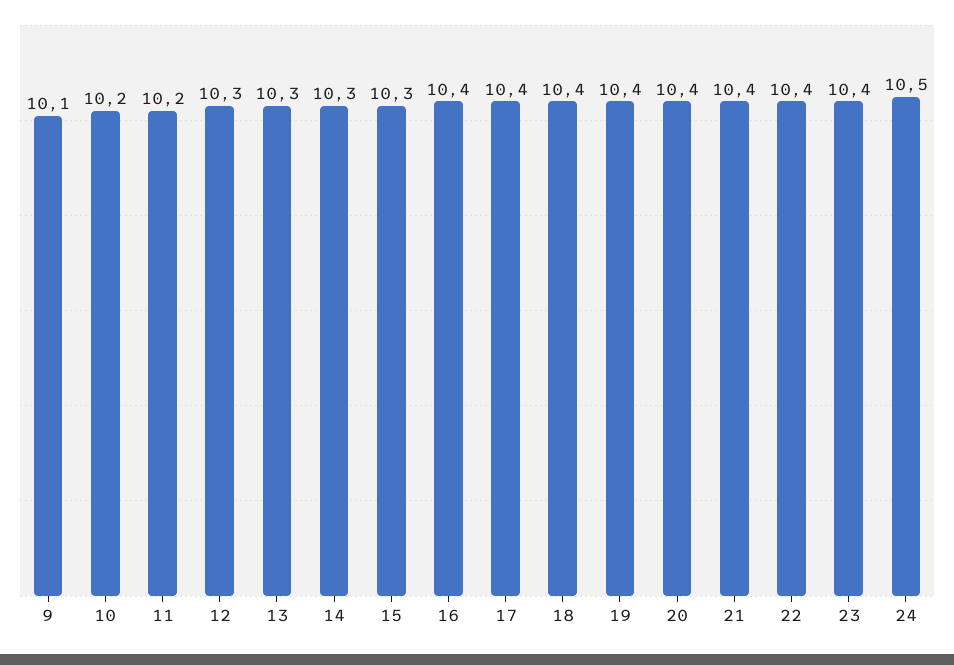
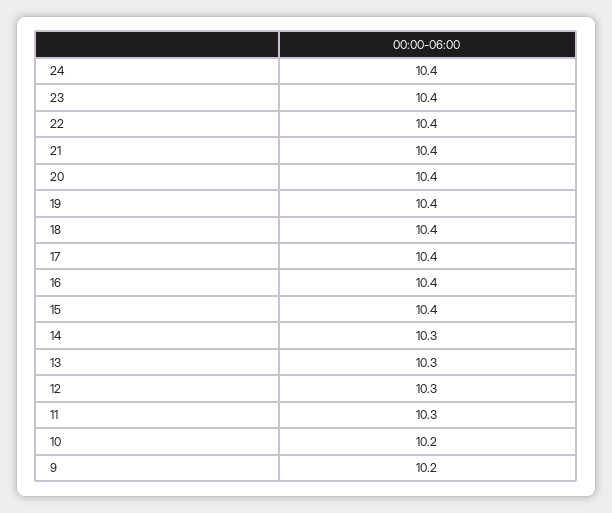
9: 10.1 -> 10.2
11: 10.2 -> 10.3
15: 10.3 -> 10.4
24: 10.5 -> 10.4

